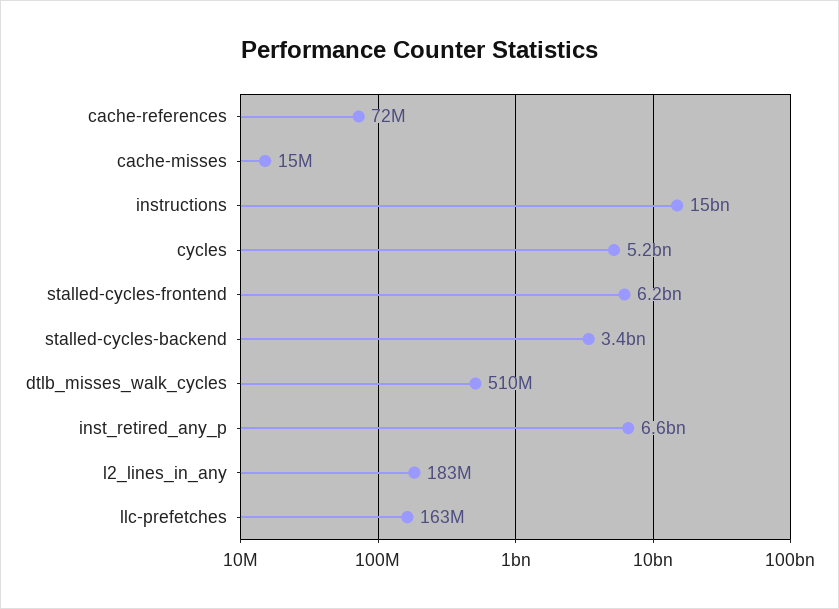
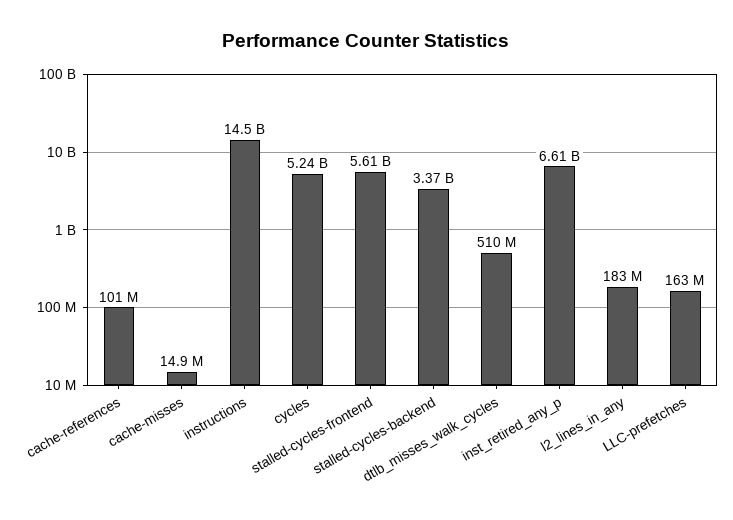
cache-references: 72000000 -> 101000000
stalled-cycles-frontend: 6200000000 -> 5610000000

